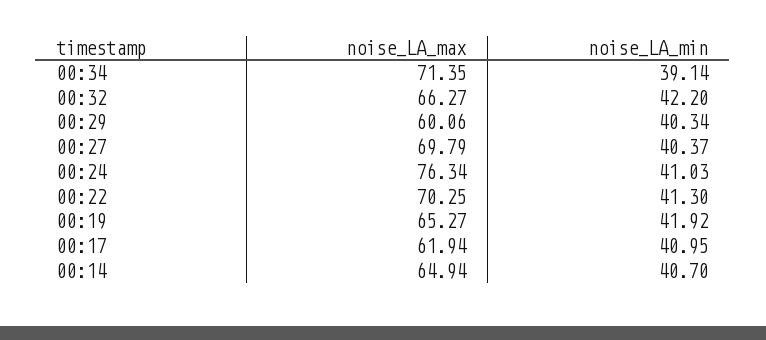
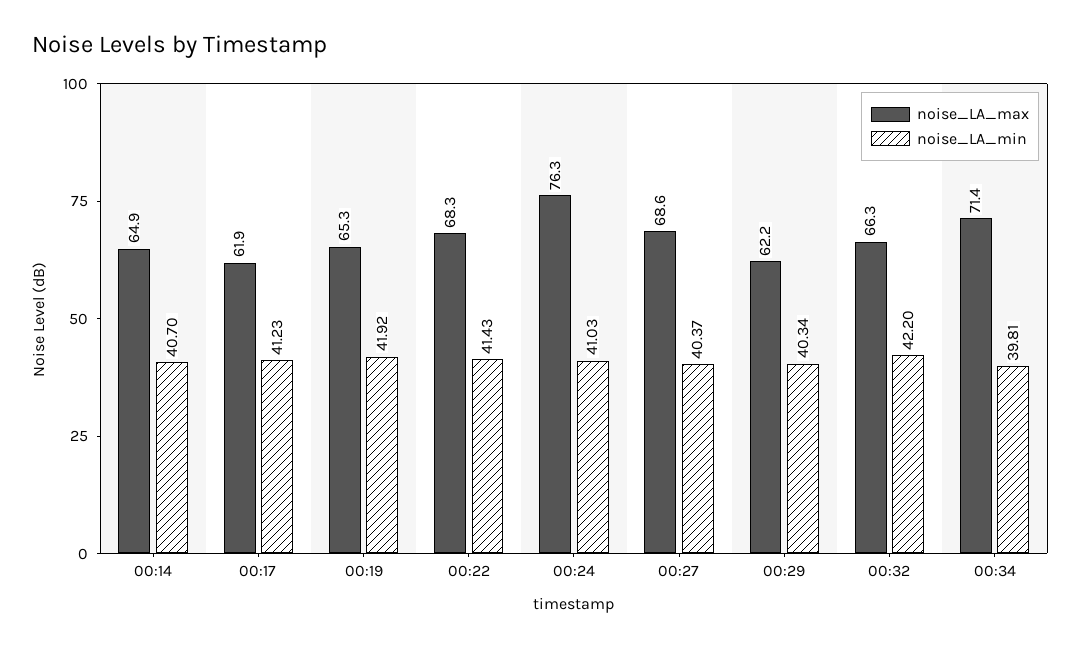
noise_LA_min, 00:34: 39.14 -> 39.81
noise_LA_max, 00:29: 60.06 -> 62.2
noise_LA_max, 00:27: 69.79 -> 68.6
noise_LA_max, 00:22: 70.25 -> 68.3
noise_LA_min, 00:22: 41.3 -> 41.43
noise_LA_min, 00:17: 40.95 -> 41.23

